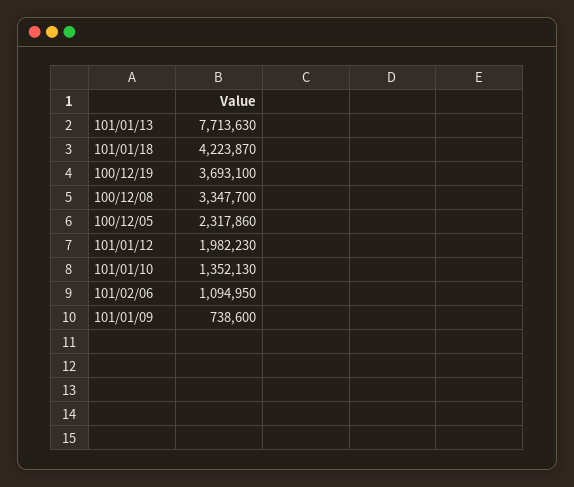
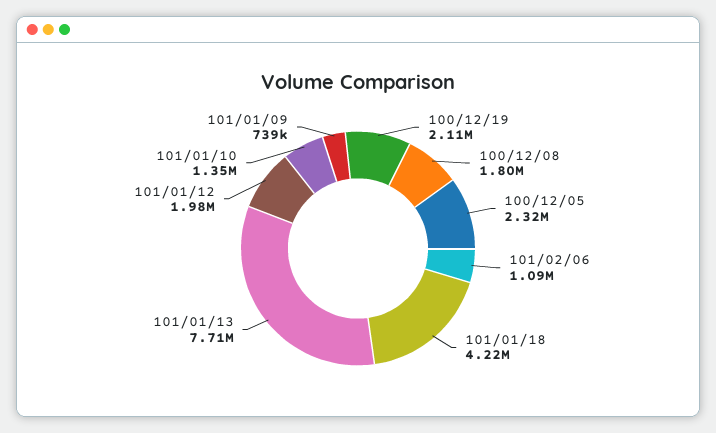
100/12/19: 3693100 -> 2110000
100/12/08: 3347700 -> 1800000

